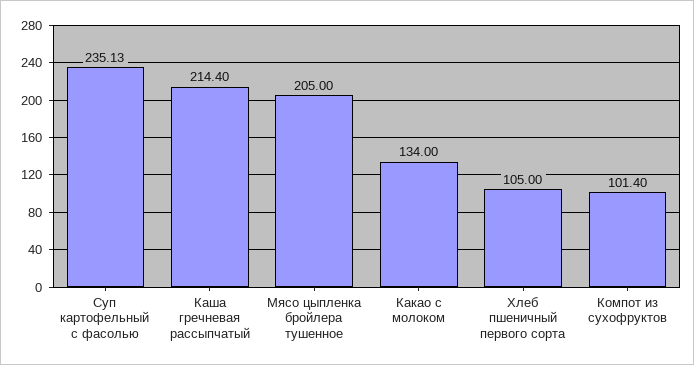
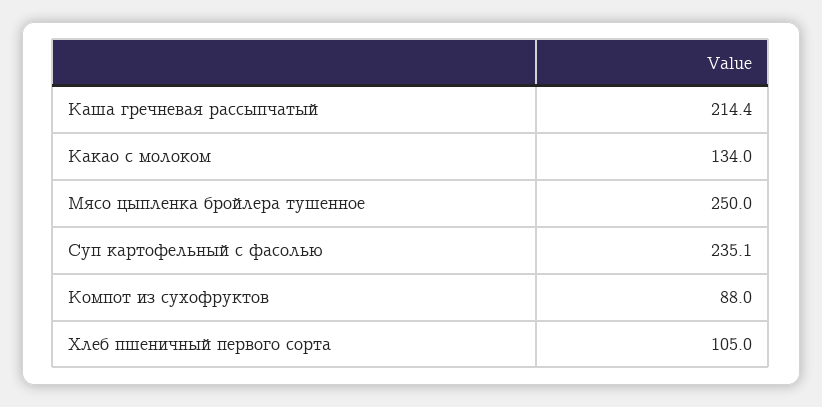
Мясо цыпленка бройлера тушенное: 205 -> 250
Компот из сухофруктов: 101.4 -> 88

